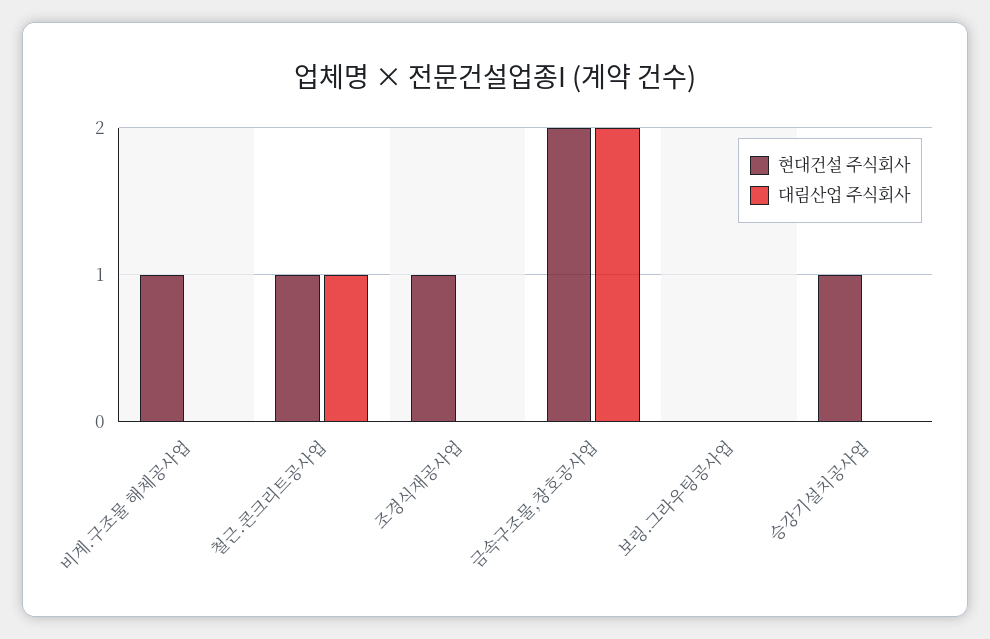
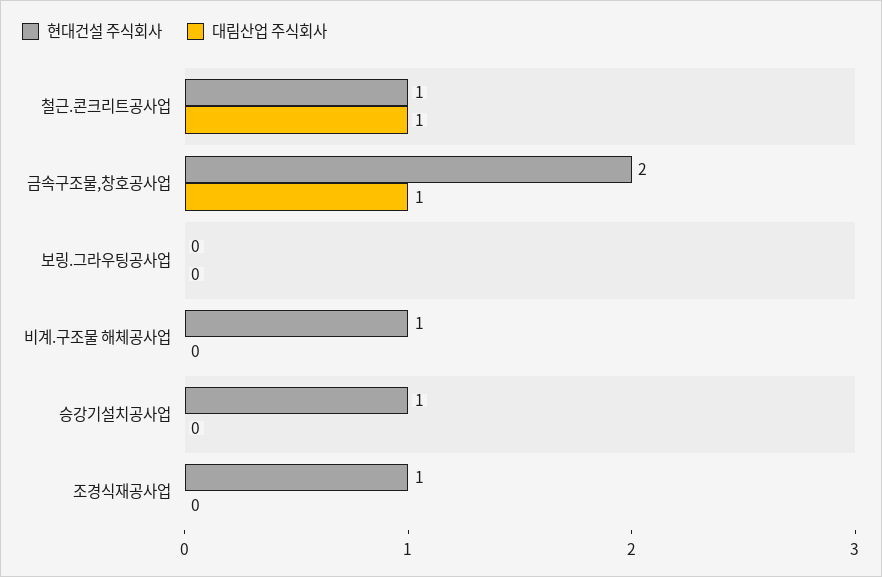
대림산업 주식회사, 금속구조물,창호공사업: 2 -> 1

